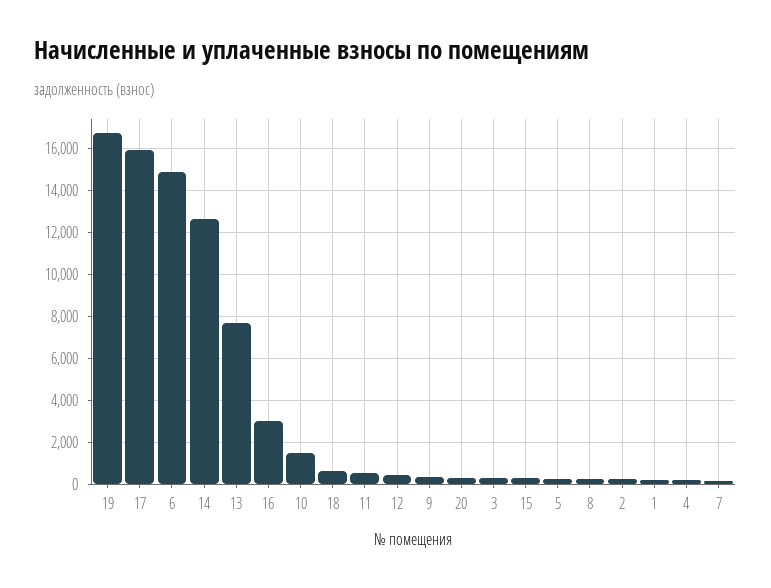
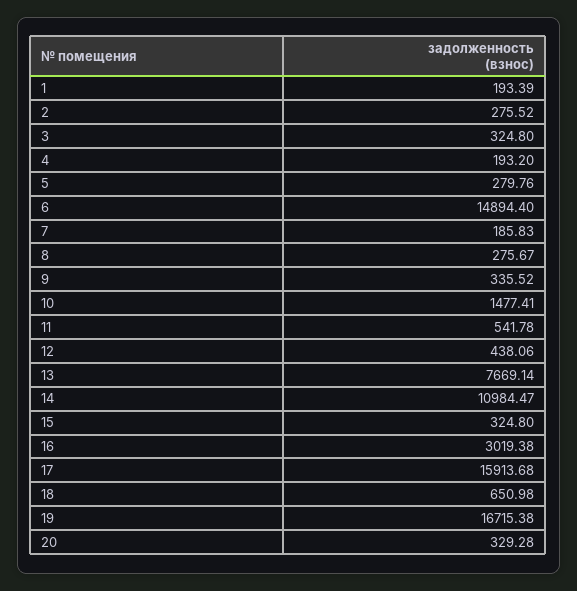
14: 12500 -> 10984.47

